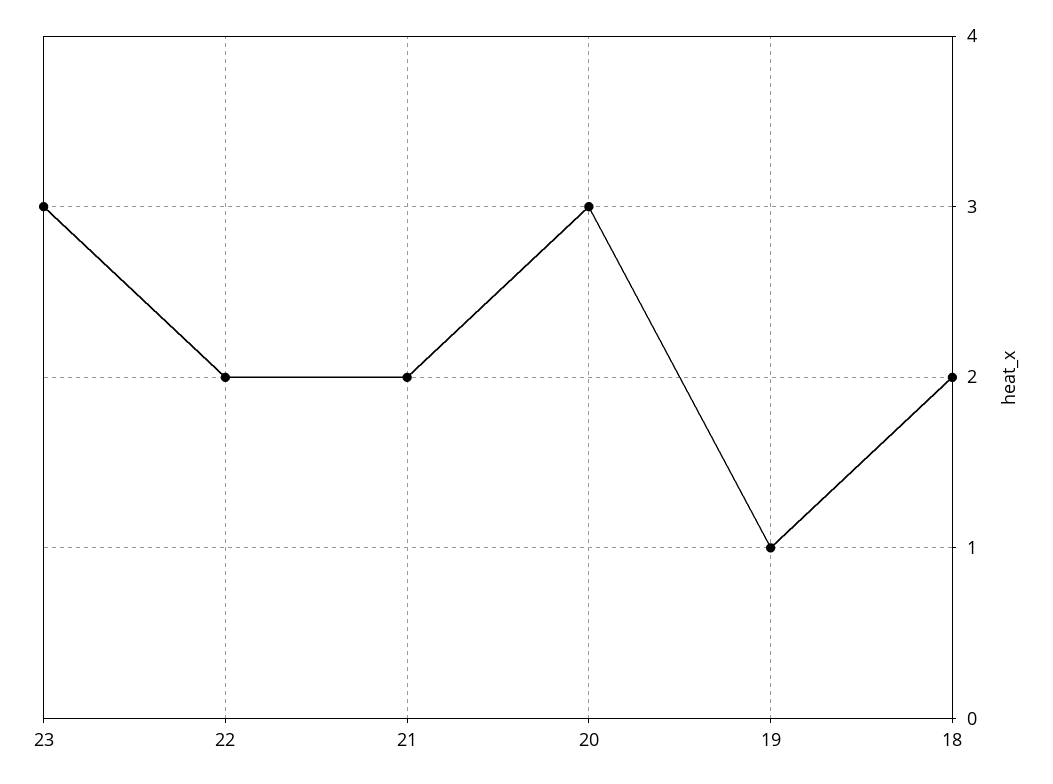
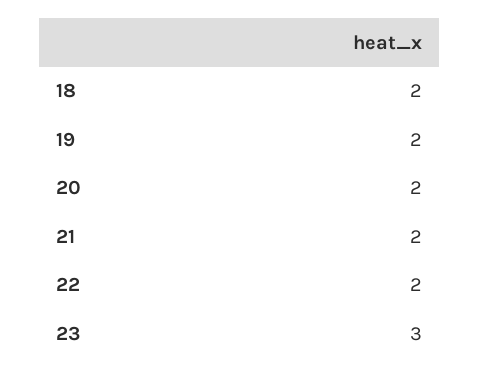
20: 3 -> 2
19: 1 -> 2

